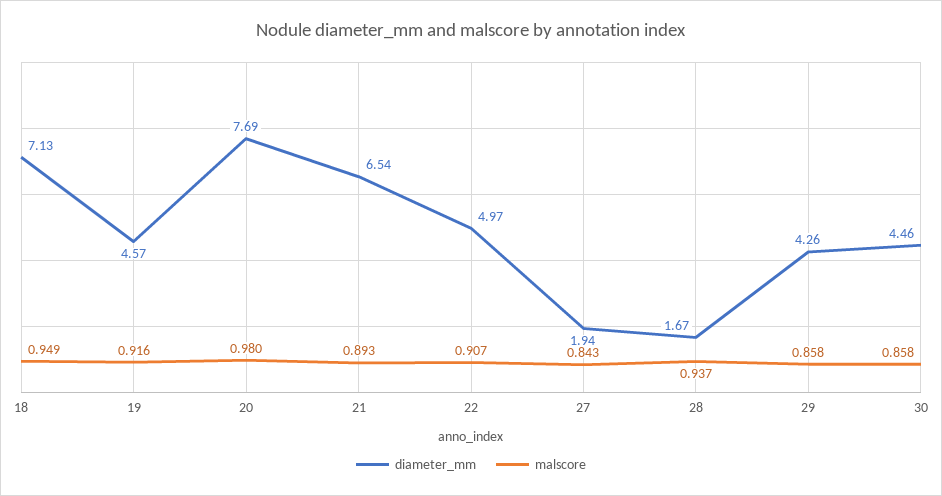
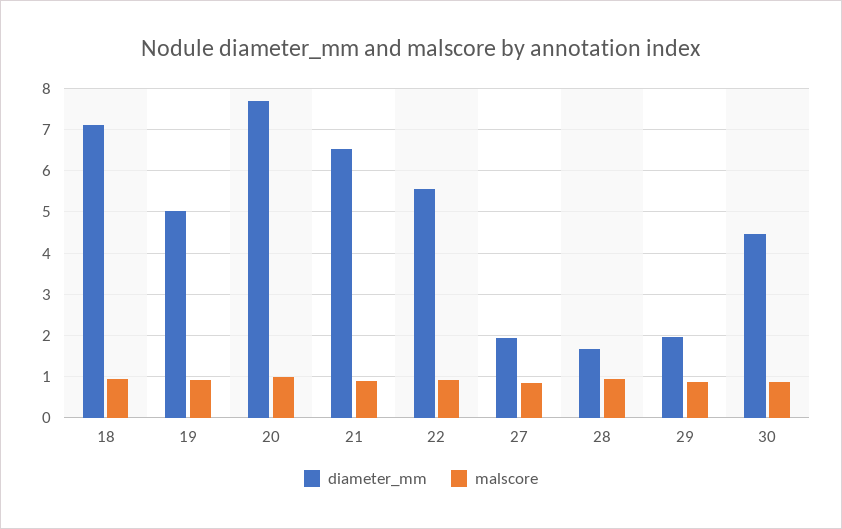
diameter_mm, 19: 4.57 -> 5
diameter_mm, 22: 4.97 -> 5.6
diameter_mm, 29: 4.26 -> 2

